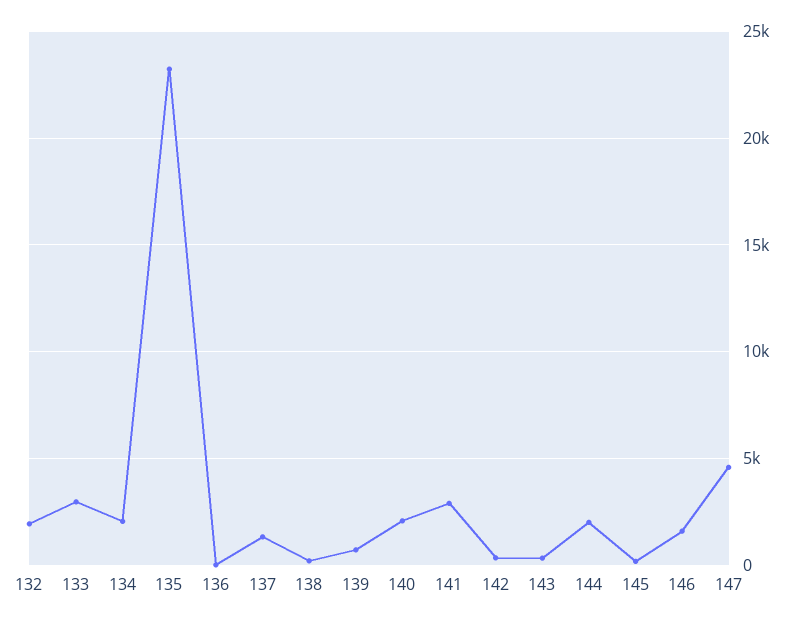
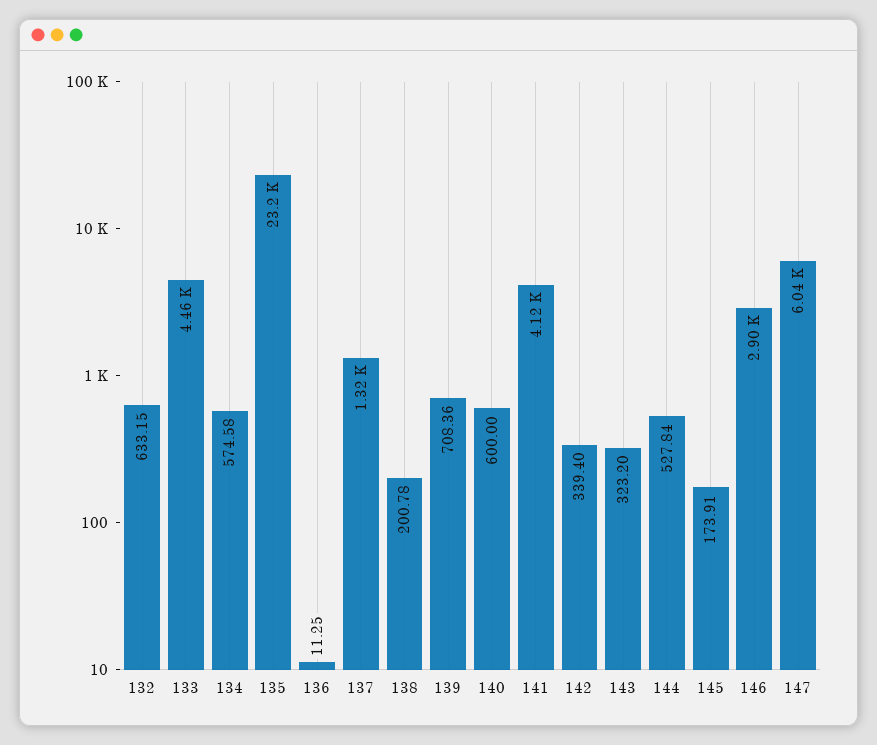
132: 2000 -> 633.15
133: 3000 -> 4460
134: 2000 -> 574.58
140: 2000 -> 600
141: 3000 -> 4120
144: 2000 -> 527.84
146: 1500 -> 2900
147: 4500 -> 6040

